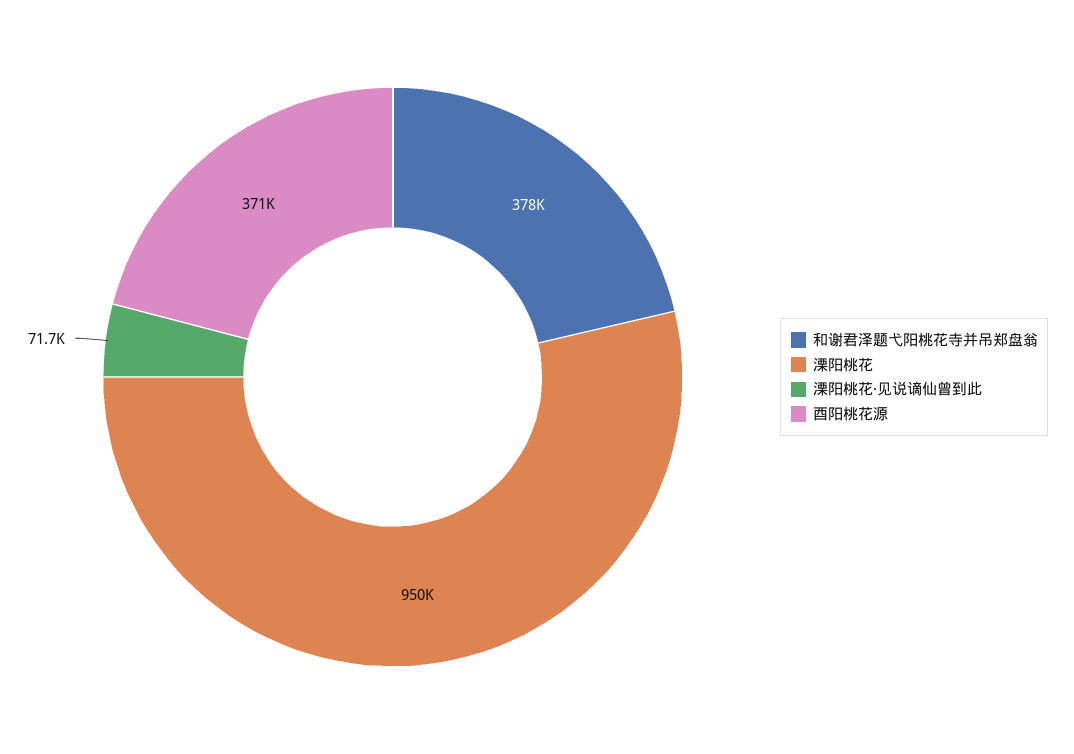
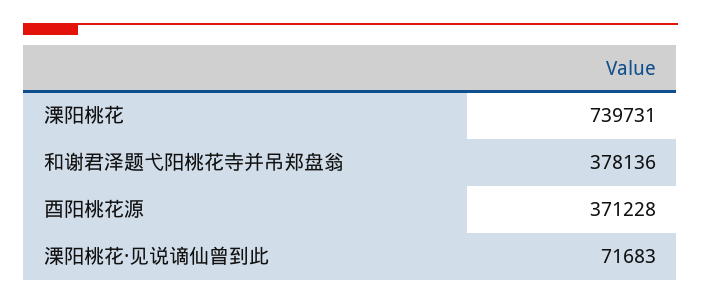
溧阳桃花: 950000 -> 739731

